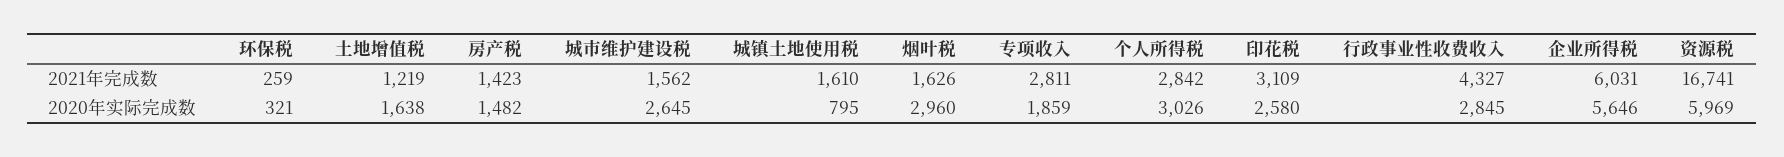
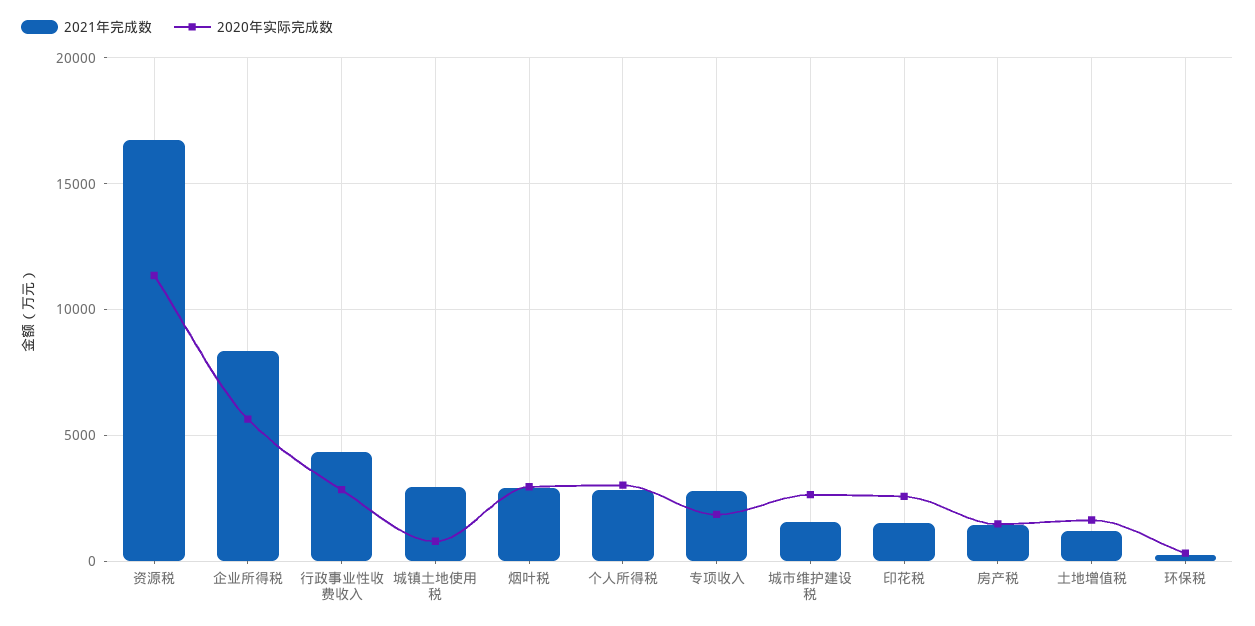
2021年完成数, 城镇土地使用税: 1610 -> 3000
2021年完成数, 烟叶税: 1626 -> 3000
2021年完成数, 印花税: 3109 -> 1500
2021年完成数, 企业所得税: 6031 -> 8500
2020年实际完成数, 资源税: 5969 -> 11500

